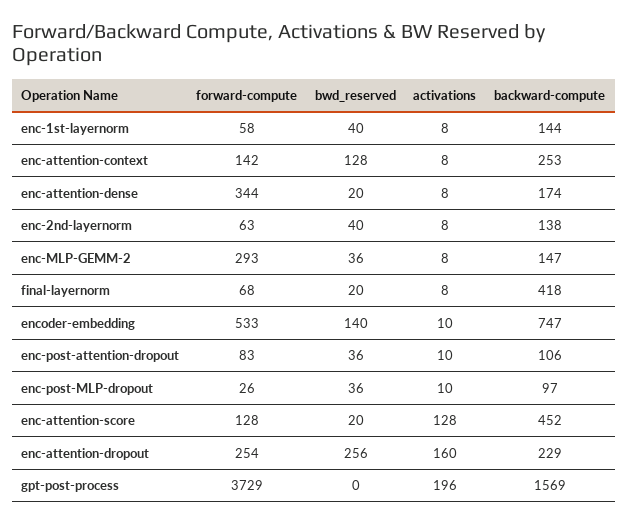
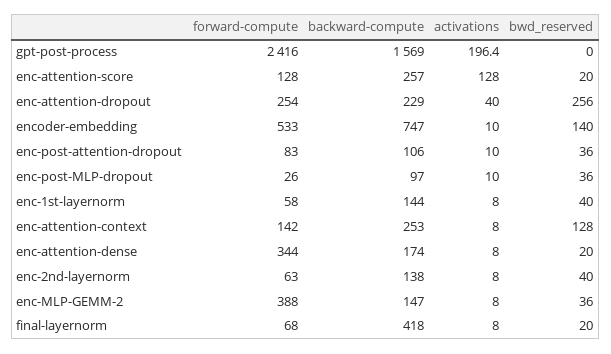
forward-compute, enc-MLP-GEMM-2: 293 -> 388
backward-compute, enc-attention-score: 452 -> 257
activations, enc-attention-dropout: 160 -> 40
forward-compute, gpt-post-process: 3729 -> 2416

